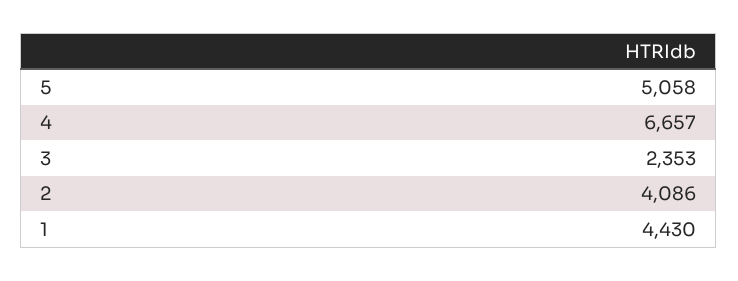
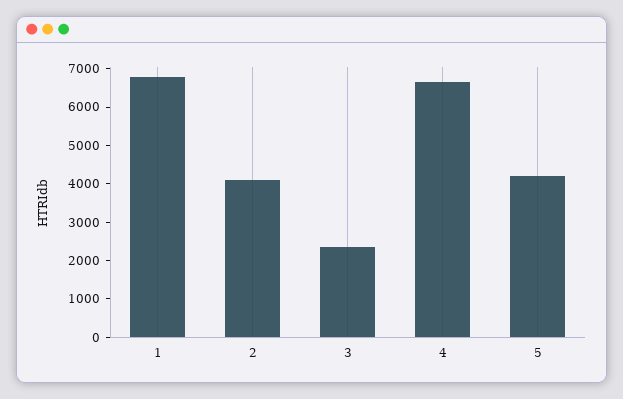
5: 5058 -> 4250
1: 4430 -> 6750

